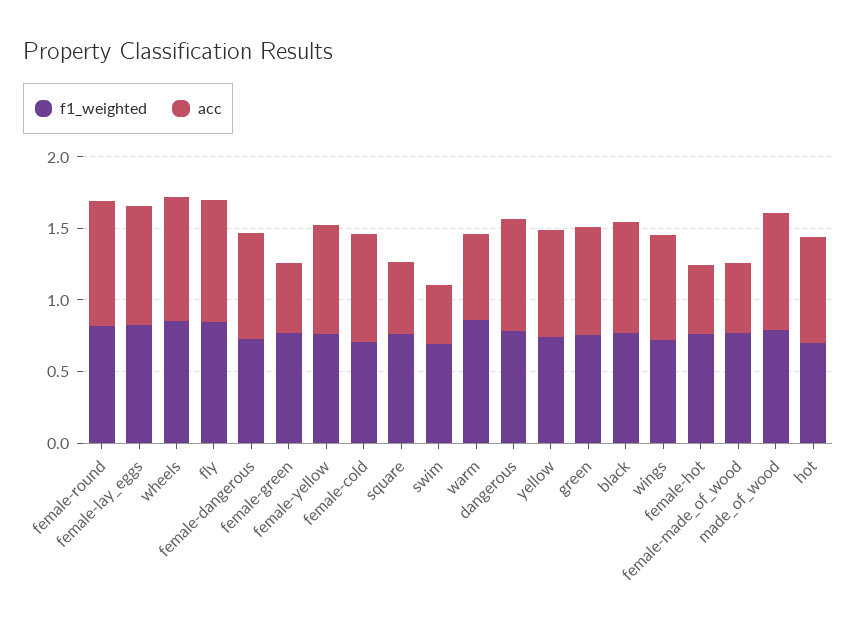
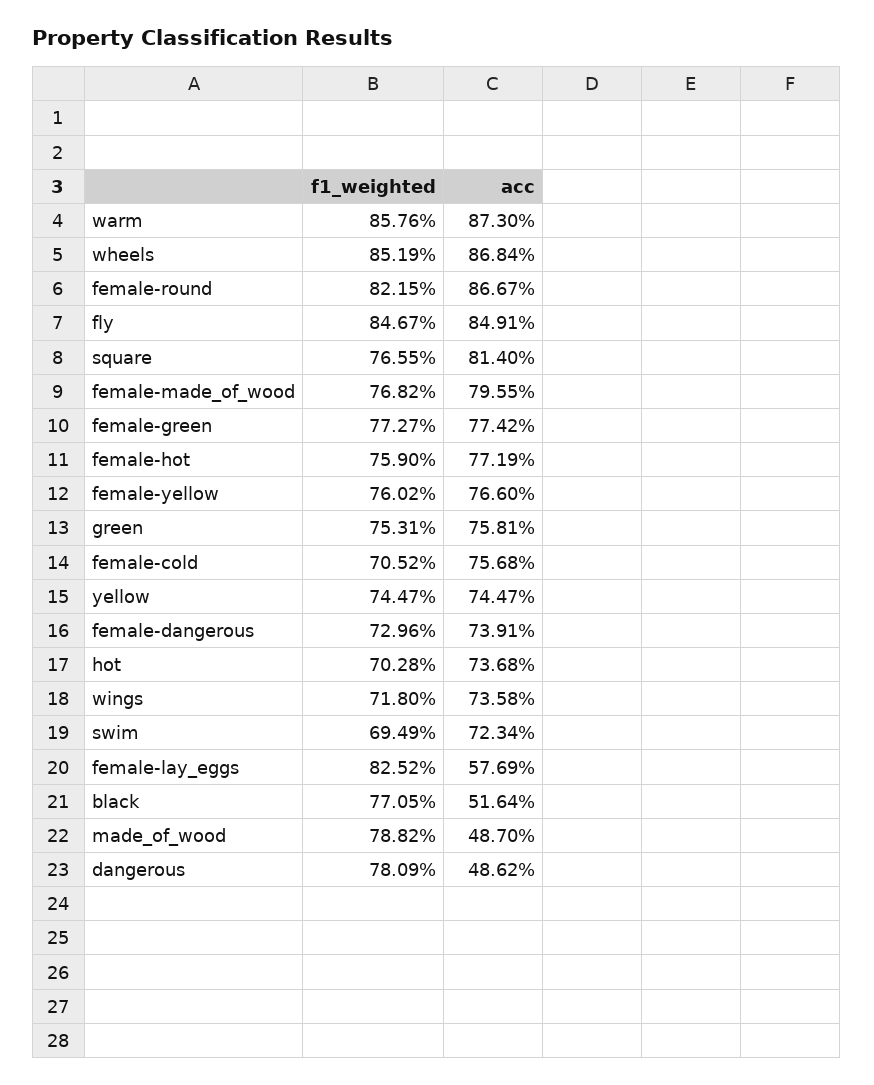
acc, female-lay_eggs: 0.8 -> 0.5769
acc, female-green: 0.5 -> 0.7742
acc, square: 0.5 -> 0.814
acc, swim: 0.4 -> 0.7234
acc, warm: 0.6 -> 0.873
acc, dangerous: 0.8 -> 0.4862
acc, black: 0.8 -> 0.5164
acc, female-hot: 0.5 -> 0.7719
acc, female-made_of_wood: 0.5 -> 0.7955
acc, made_of_wood: 0.8 -> 0.487

